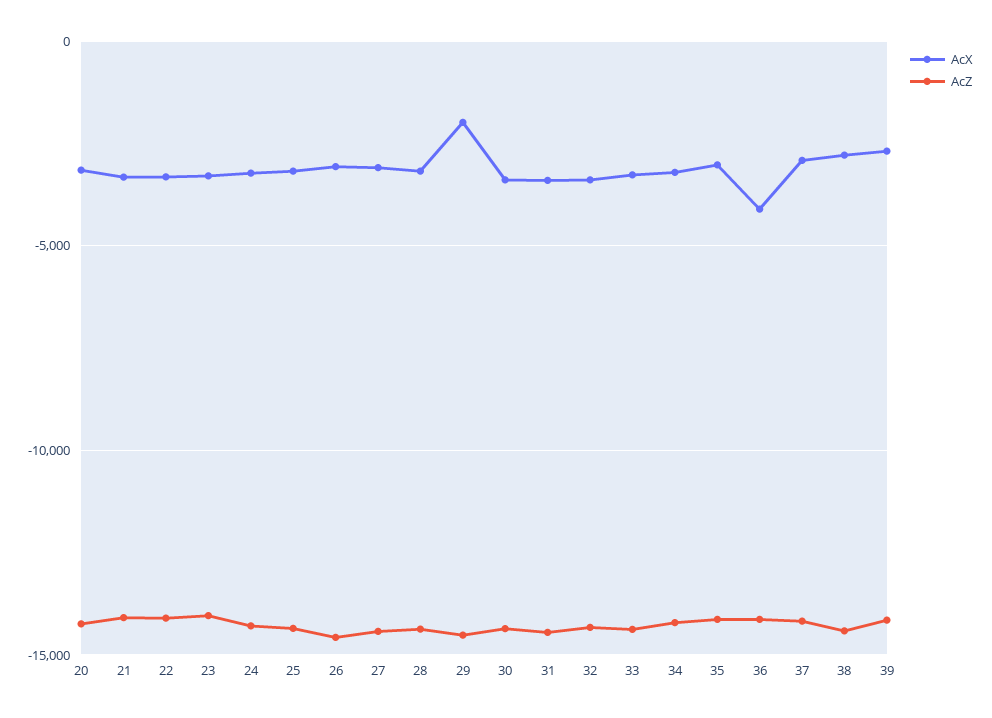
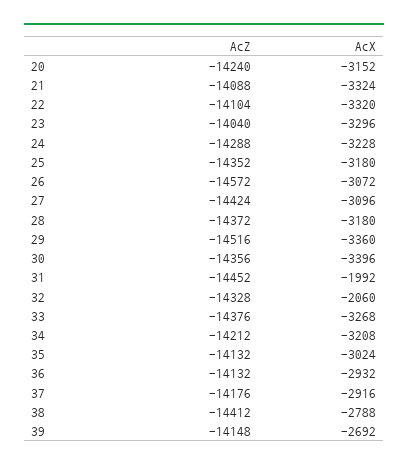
AcX, 29: -2000 -> -3360
AcX, 31: -3500 -> -1992
AcX, 32: -3500 -> -2060
AcX, 36: -4000 -> -2932

